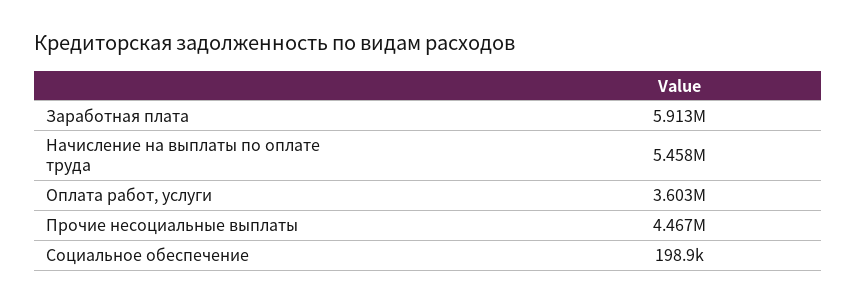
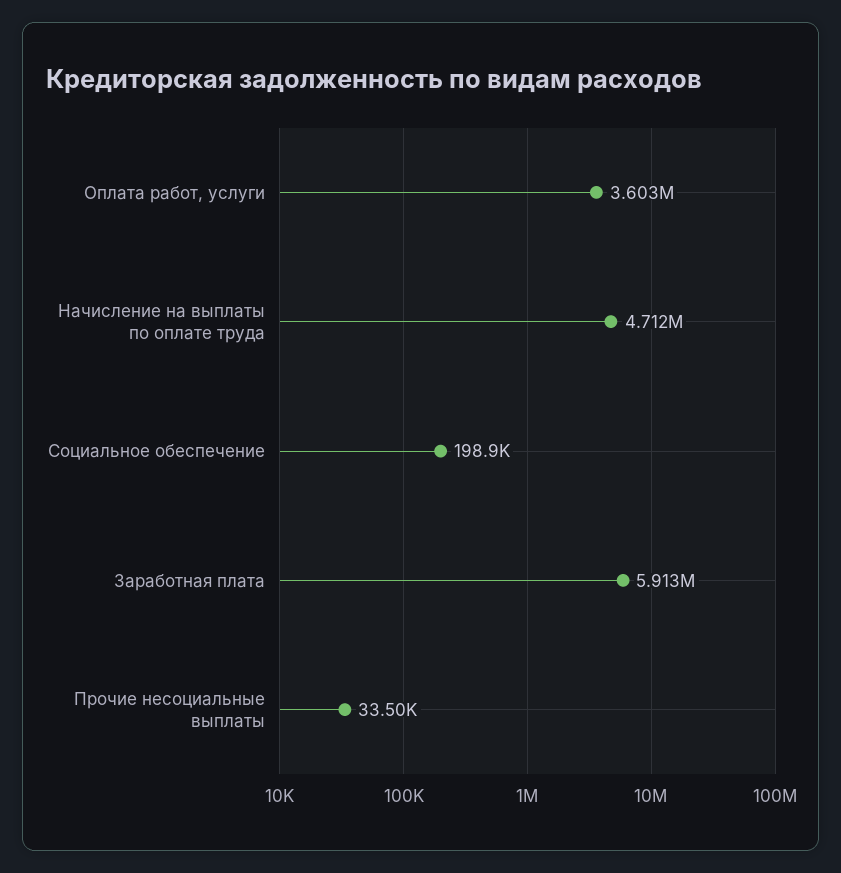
Начисление на выплаты по оплате труда: 5458000 -> 4712000
Прочие несоциальные выплаты: 4467000 -> 33500

